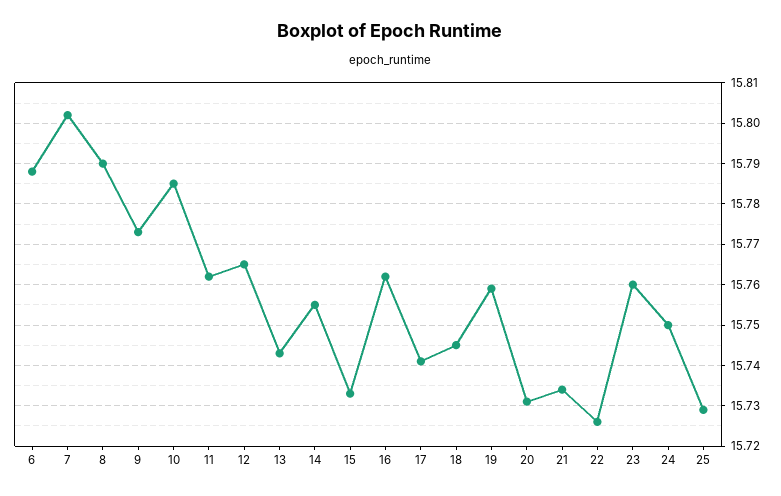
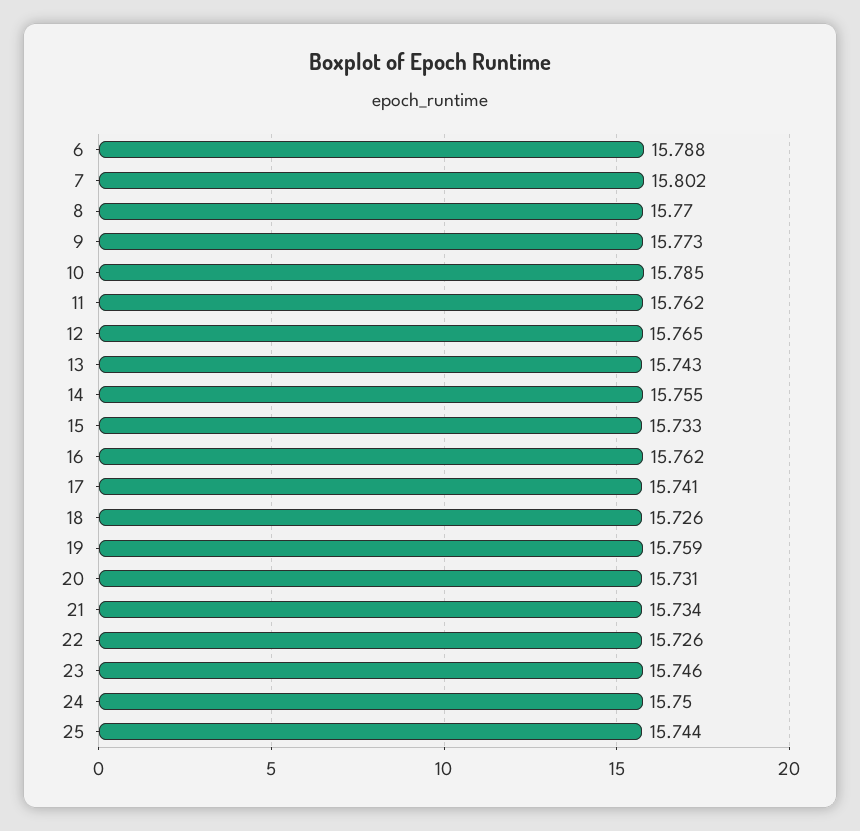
8: 15.79 -> 15.77
18: 15.745 -> 15.726
23: 15.76 -> 15.746
25: 15.73 -> 15.744

